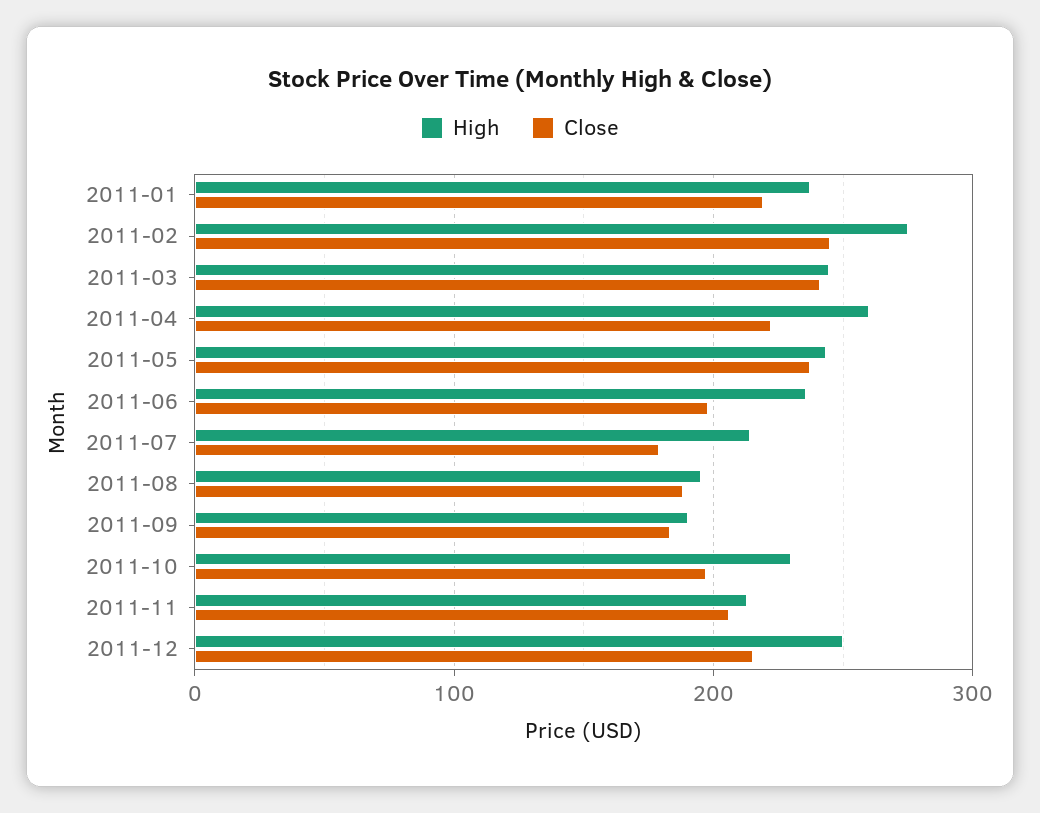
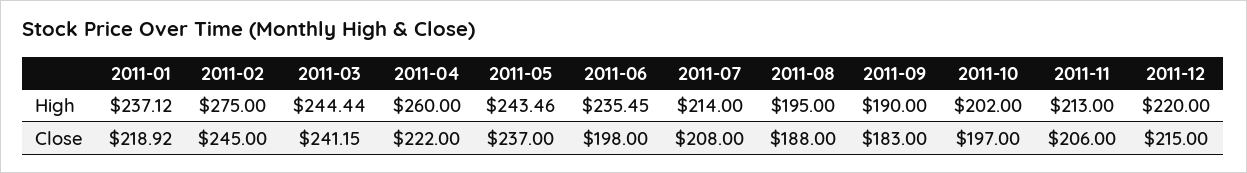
Close, 2011-07: 180 -> 208
High, 2011-10: 230 -> 202
High, 2011-12: 250 -> 220

